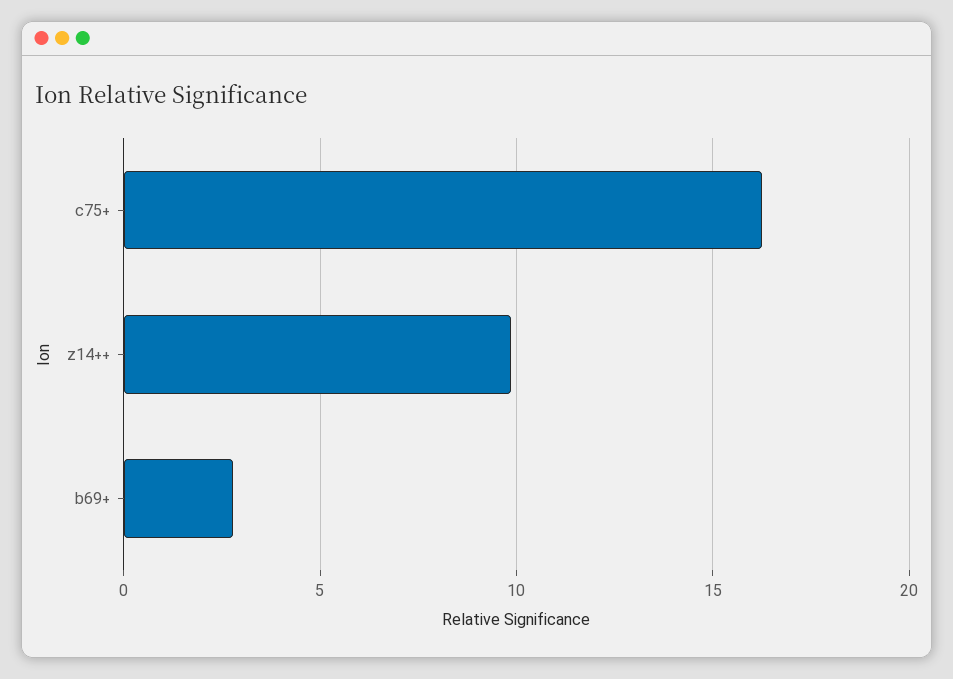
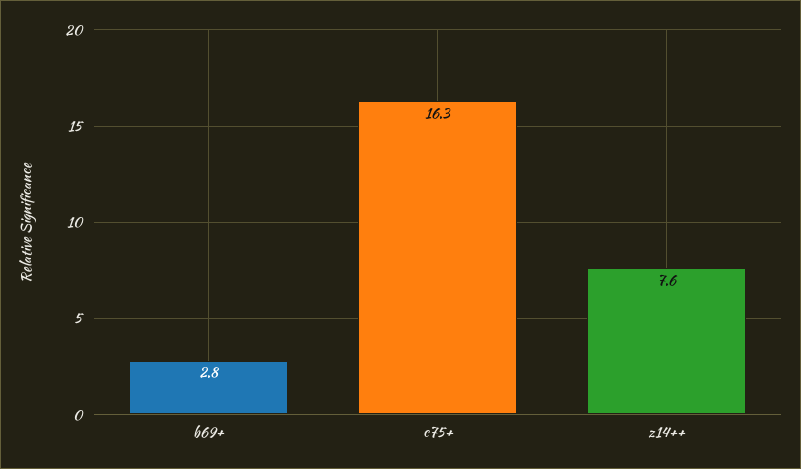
z14++: 10 -> 7.6

